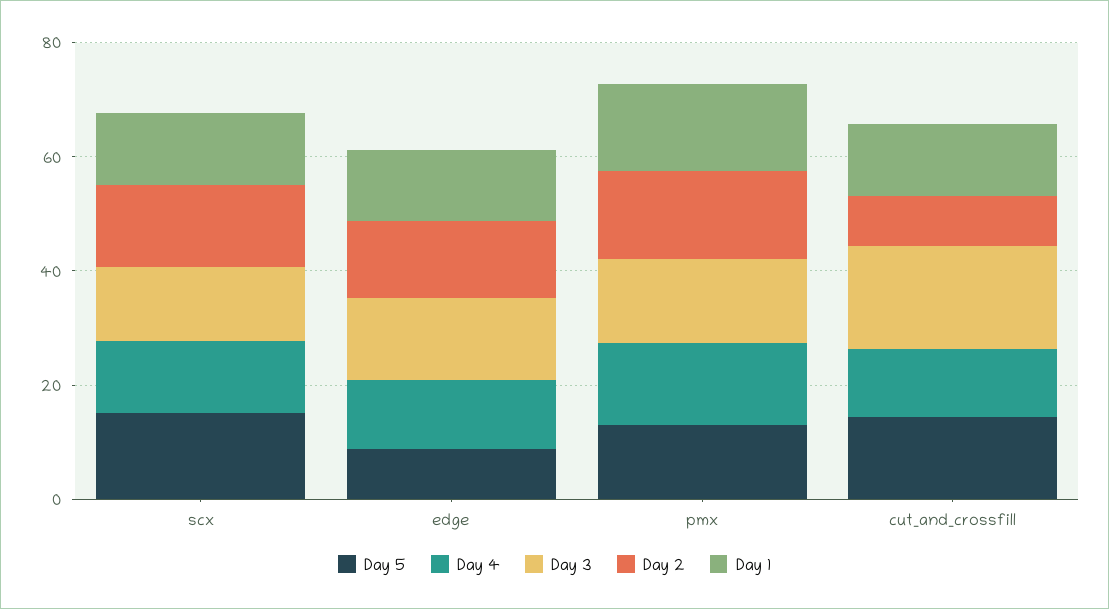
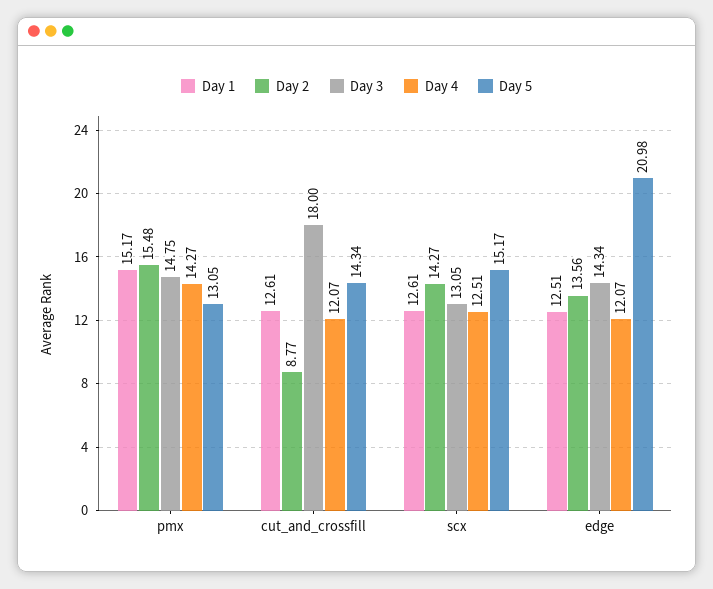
Day 5, edge: 10 -> 20.98

